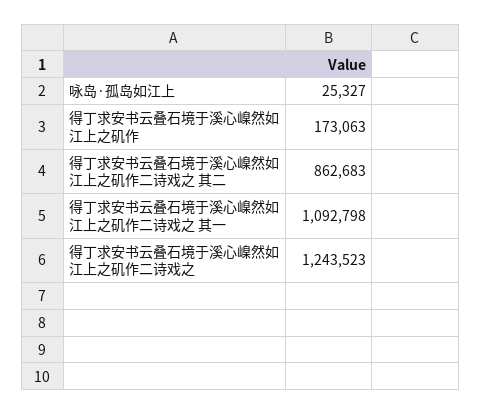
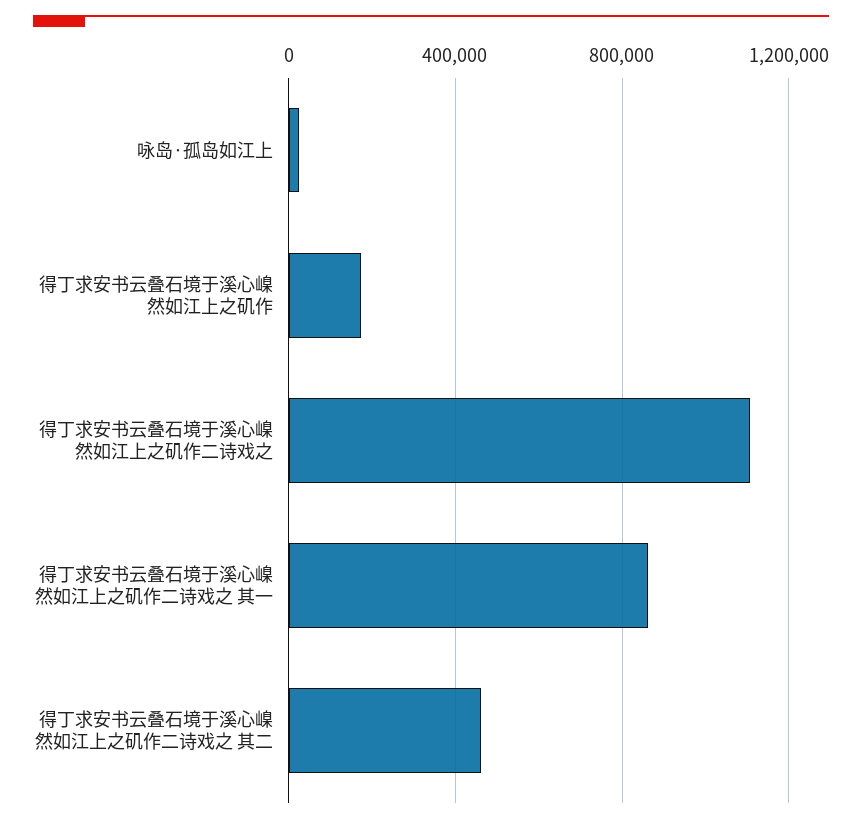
得丁求安书云叠石境于溪心嵲然如江上之矶作二诗戏之 其二: 862683 -> 450000
得丁求安书云叠石境于溪心嵲然如江上之矶作二诗戏之 其一: 1092798 -> 850000
得丁求安书云叠石境于溪心嵲然如江上之矶作二诗戏之: 1243523 -> 1100000

